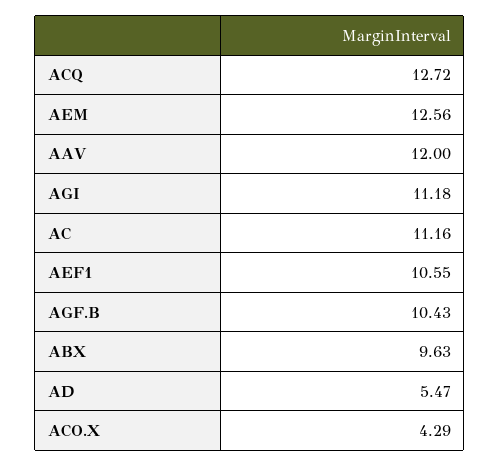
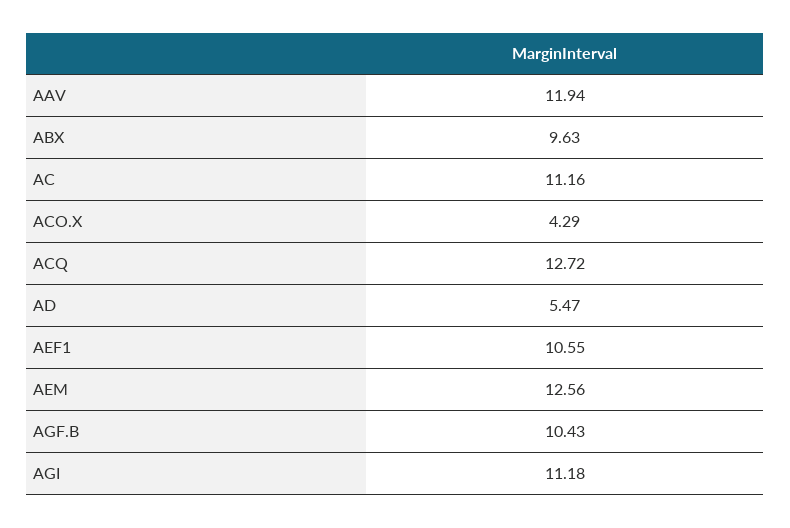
AAV: 12 -> 11.94

